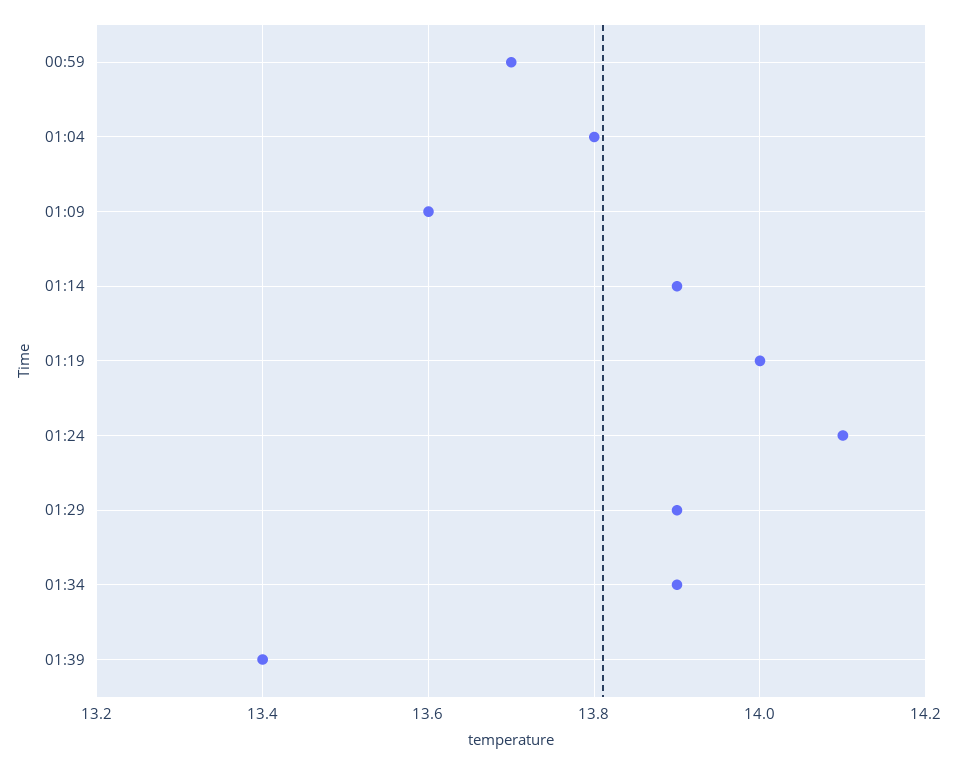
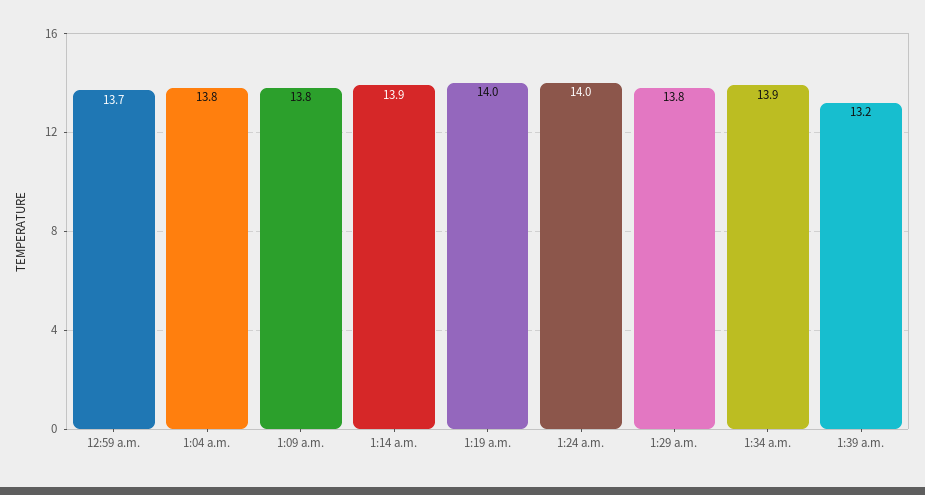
01:09: 13.6 -> 13.8
01:24: 14.1 -> 14
01:29: 13.9 -> 13.8
01:39: 13.4 -> 13.2

